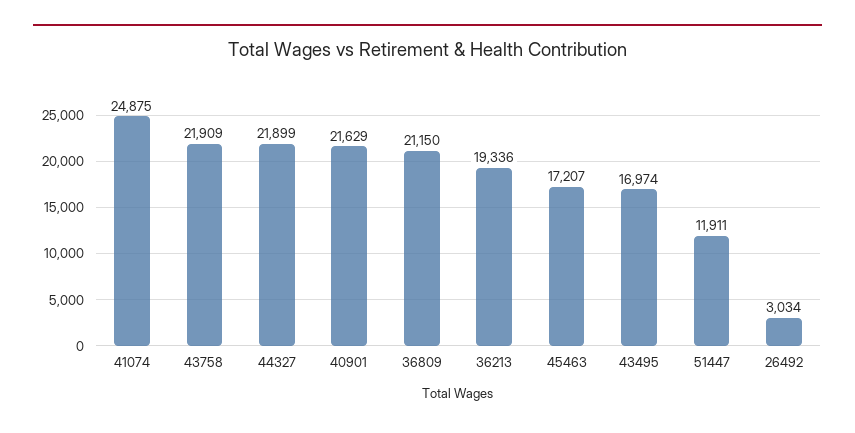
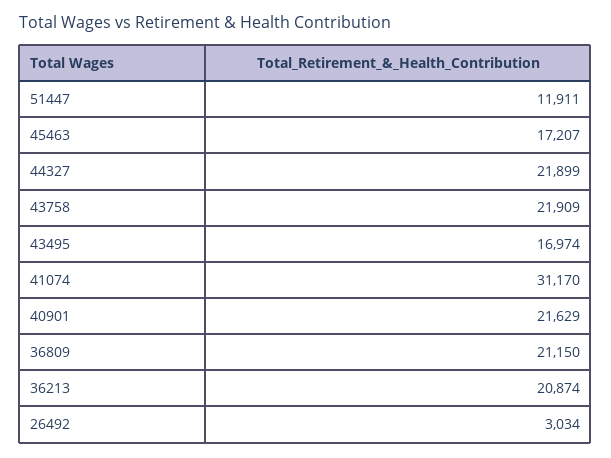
41074: 24875 -> 31170
36213: 19336 -> 20874

